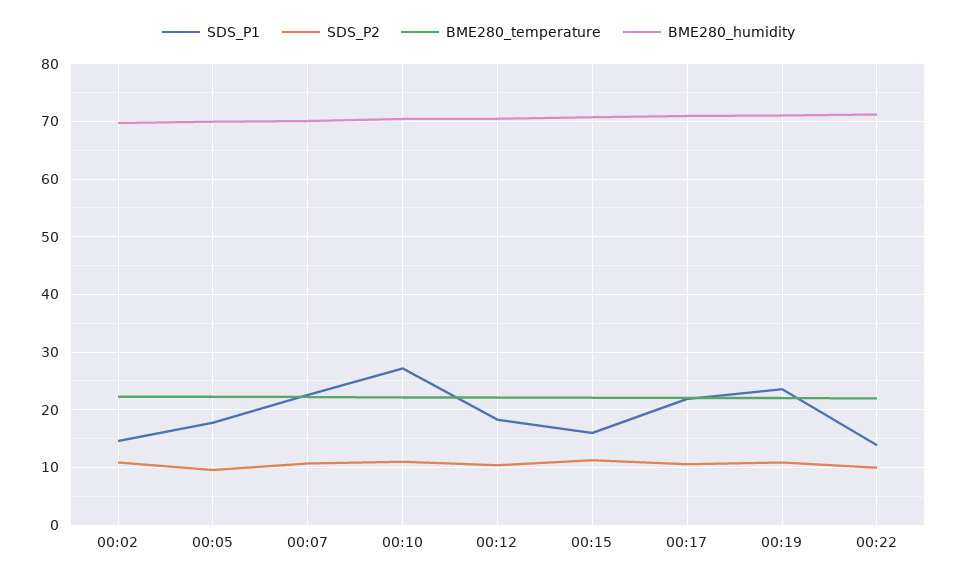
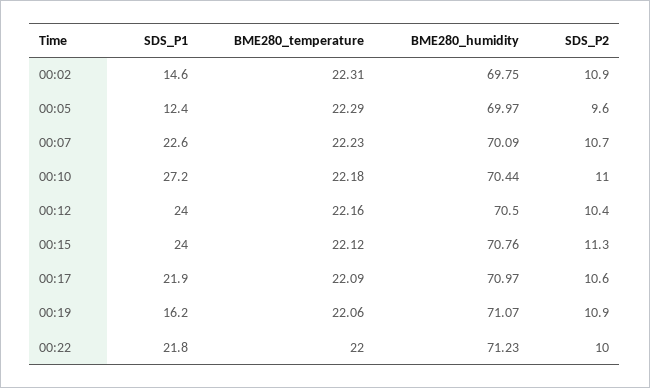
SDS_P1, 00:05: 18 -> 12.4
SDS_P1, 00:12: 18 -> 24
SDS_P1, 00:15: 16 -> 24
SDS_P1, 00:19: 24 -> 16.2
SDS_P1, 00:22: 14 -> 21.8

